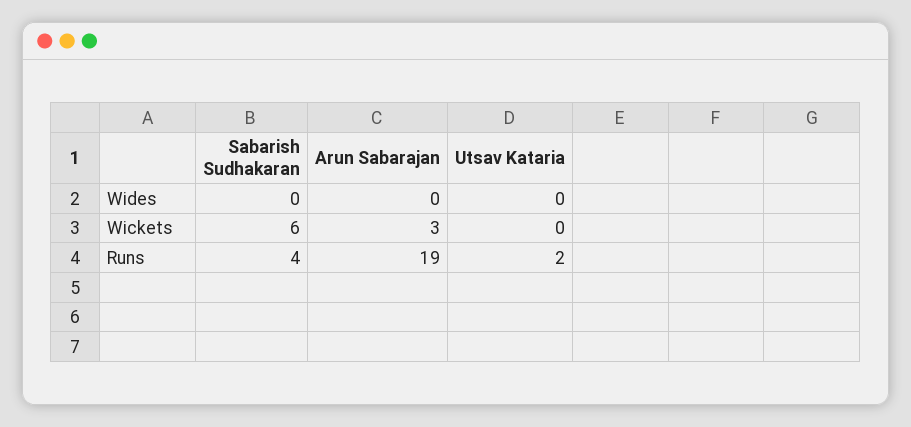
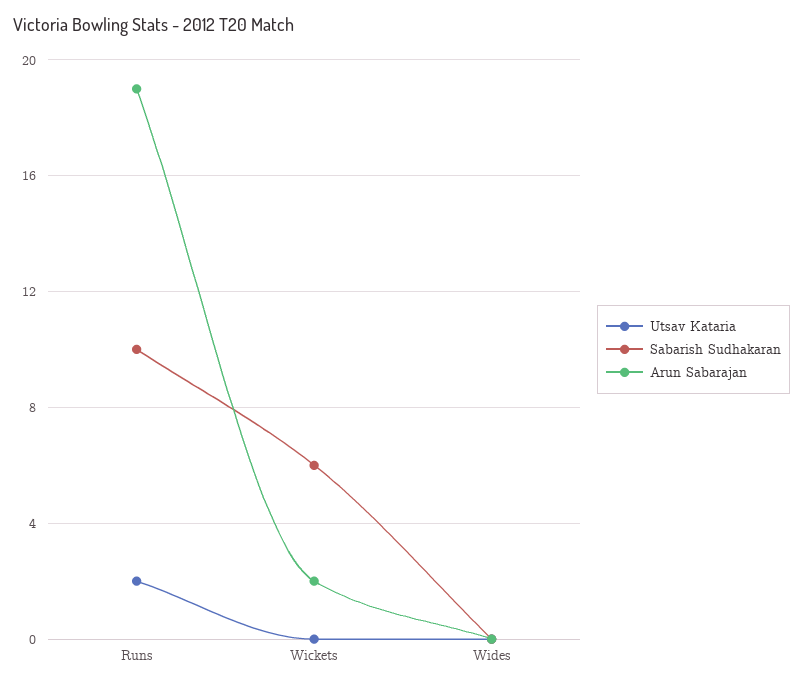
Arun Sabarajan, Wickets: 3 -> 2
Sabarish Sudhakaran, Runs: 4 -> 10

